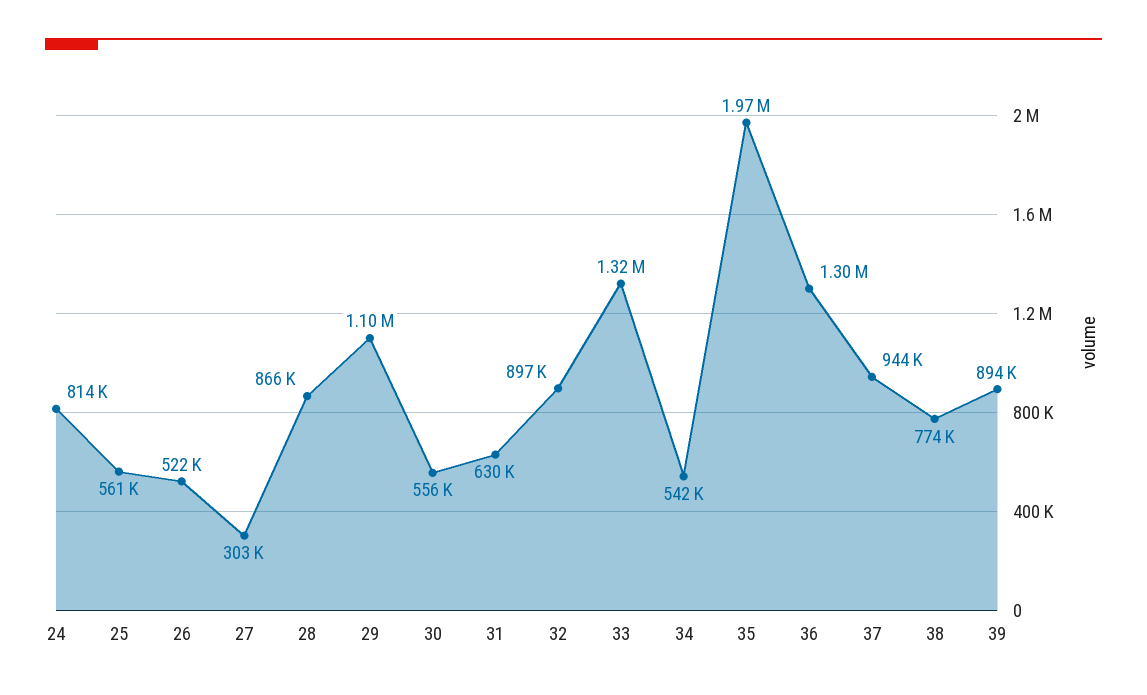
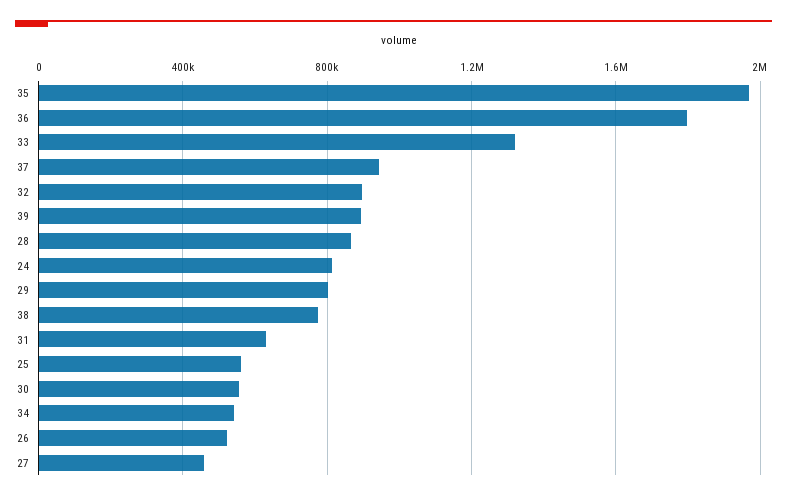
27: 303000 -> 450000
29: 1100000 -> 800000
36: 1300000 -> 1800000

